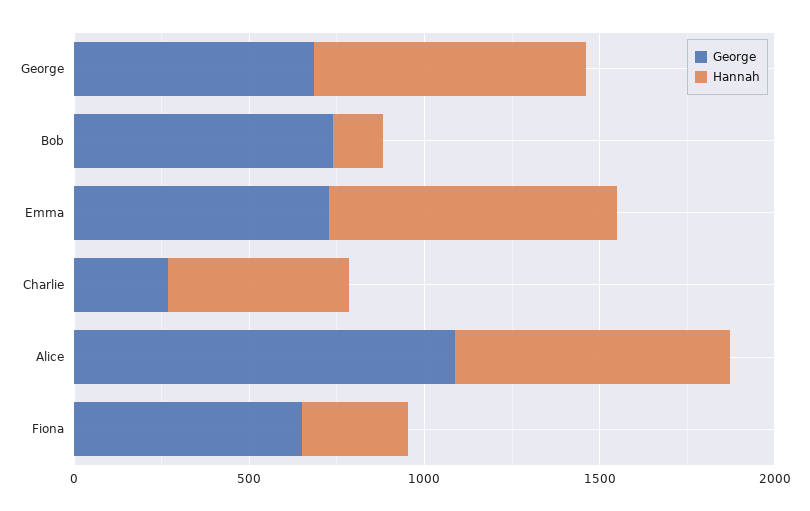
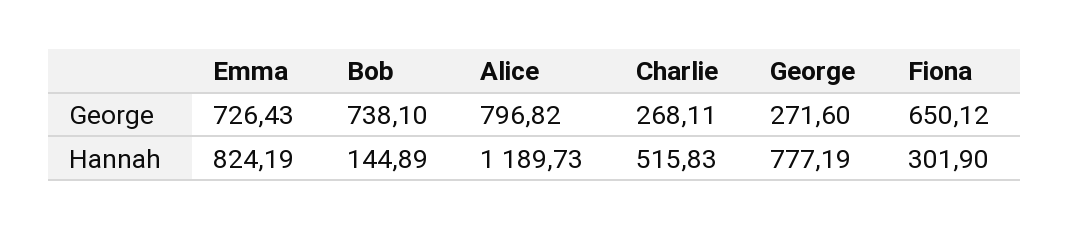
George, George: 700 -> 271.6
George, Alice: 1100 -> 796.82
Hannah, Alice: 800 -> 1189.73

